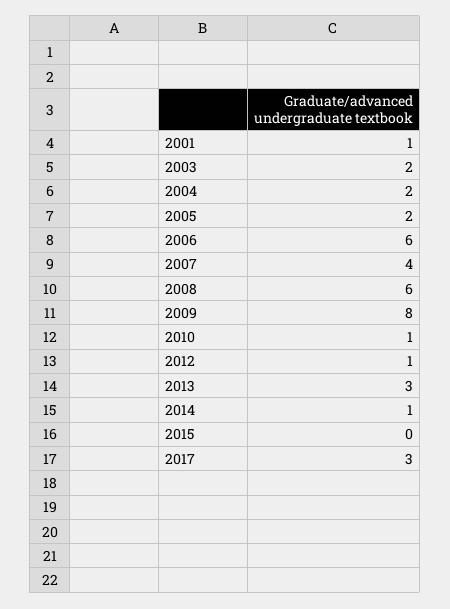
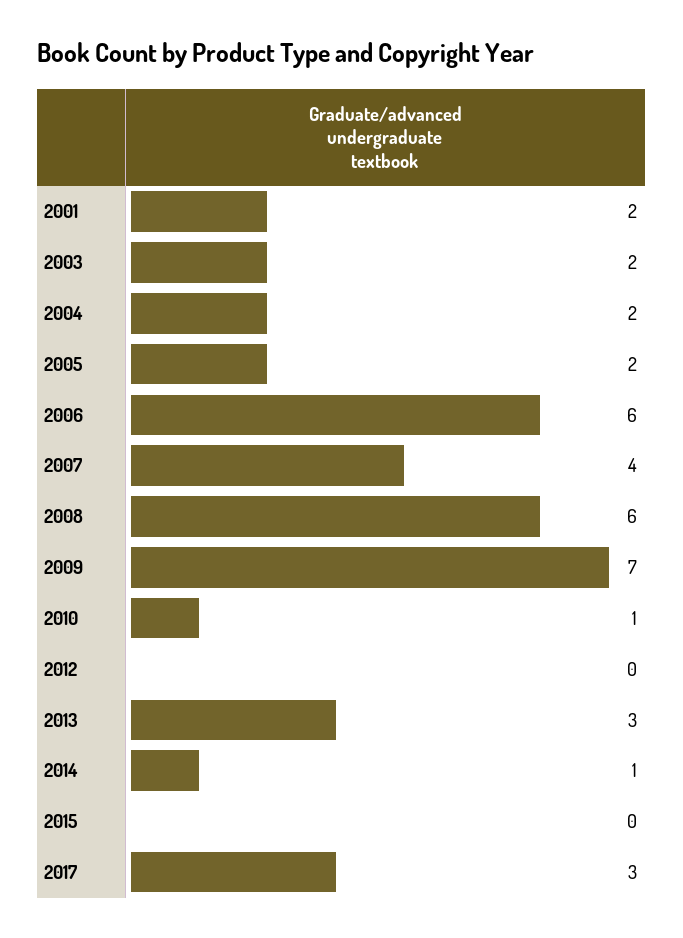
2001: 1 -> 2
2009: 8 -> 7
2012: 1 -> 0

